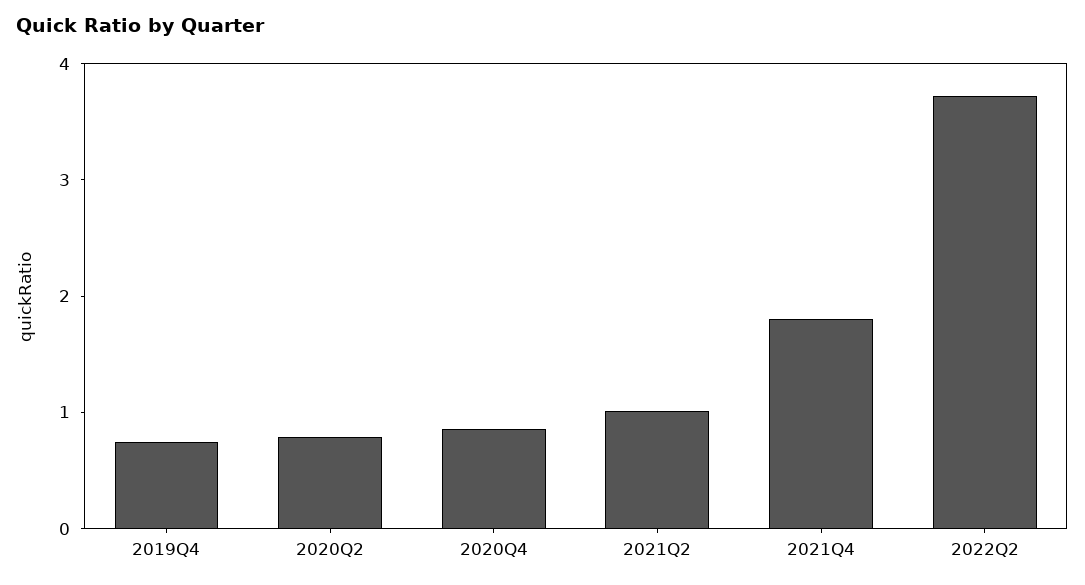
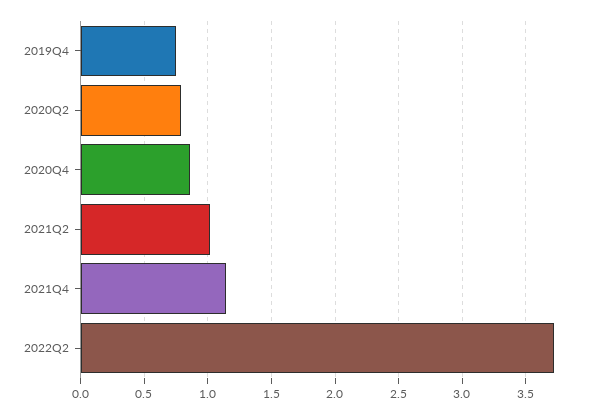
2021Q4: 1.8 -> 1.15

